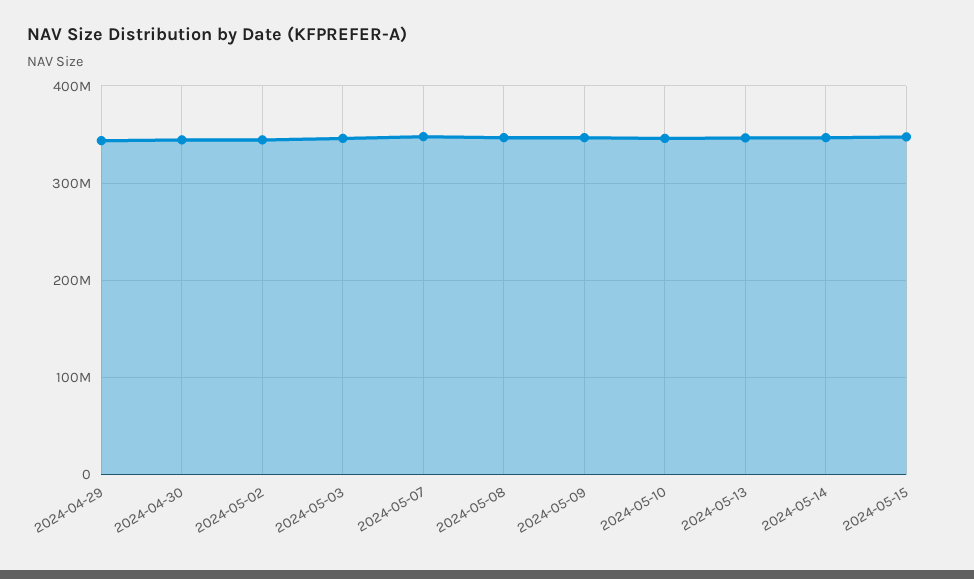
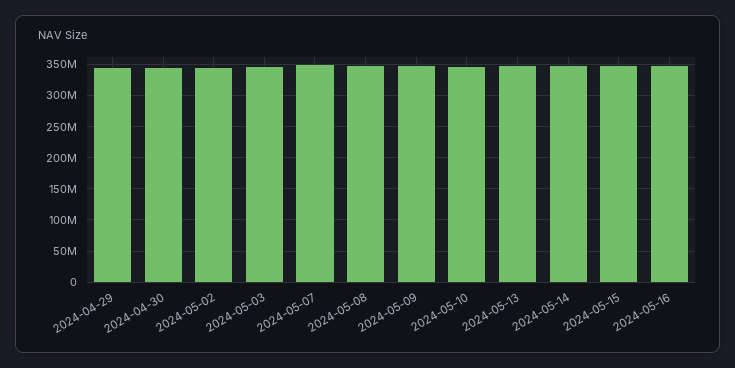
2024-05-16: none -> 350000000

